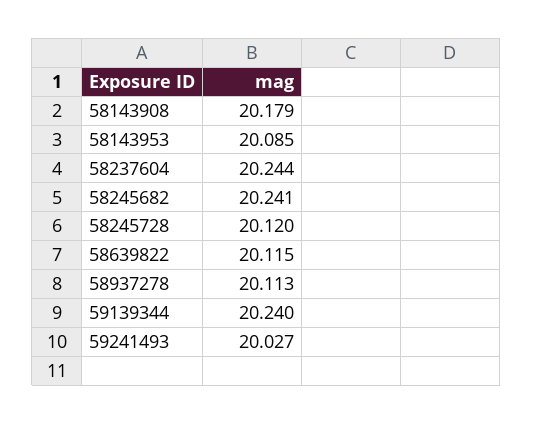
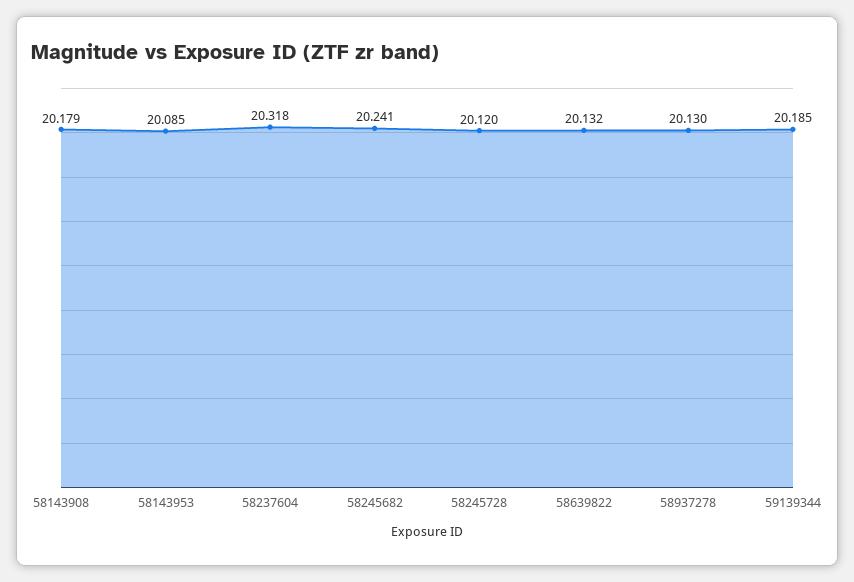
58237604: 20.244 -> 20.318
58639822: 20.115 -> 20.132
58937278: 20.113 -> 20.13
59139344: 20.24 -> 20.185
59241493: 20.027 -> none

